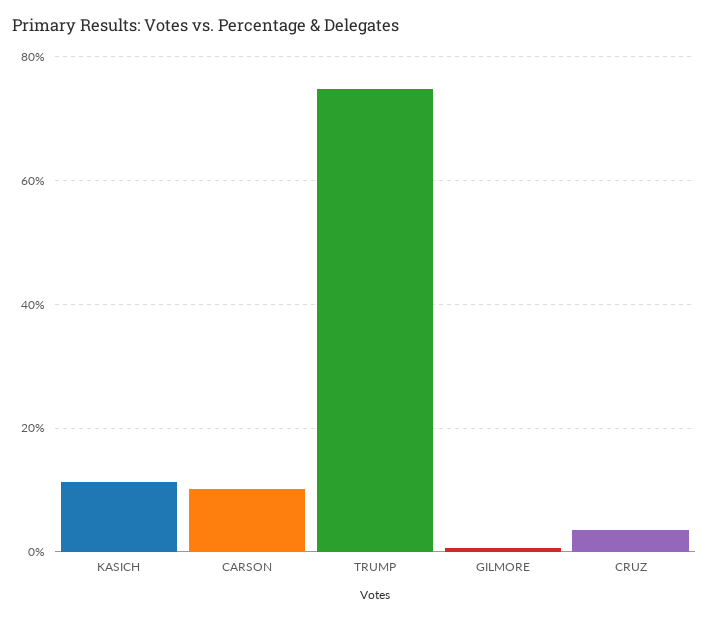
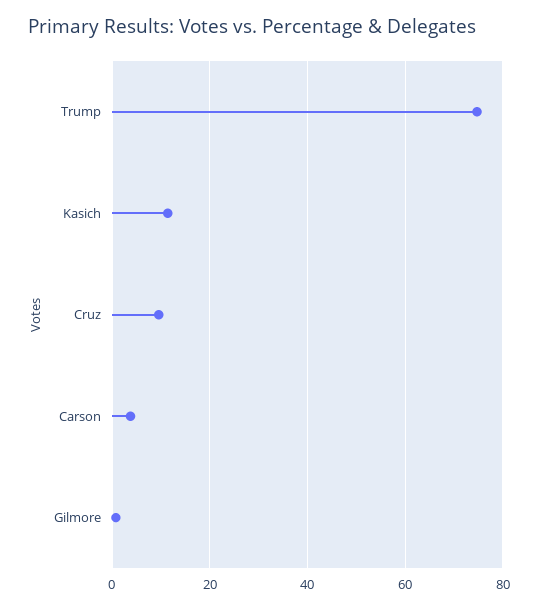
CARSON: 10 -> 4
CRUZ: 4 -> 10

